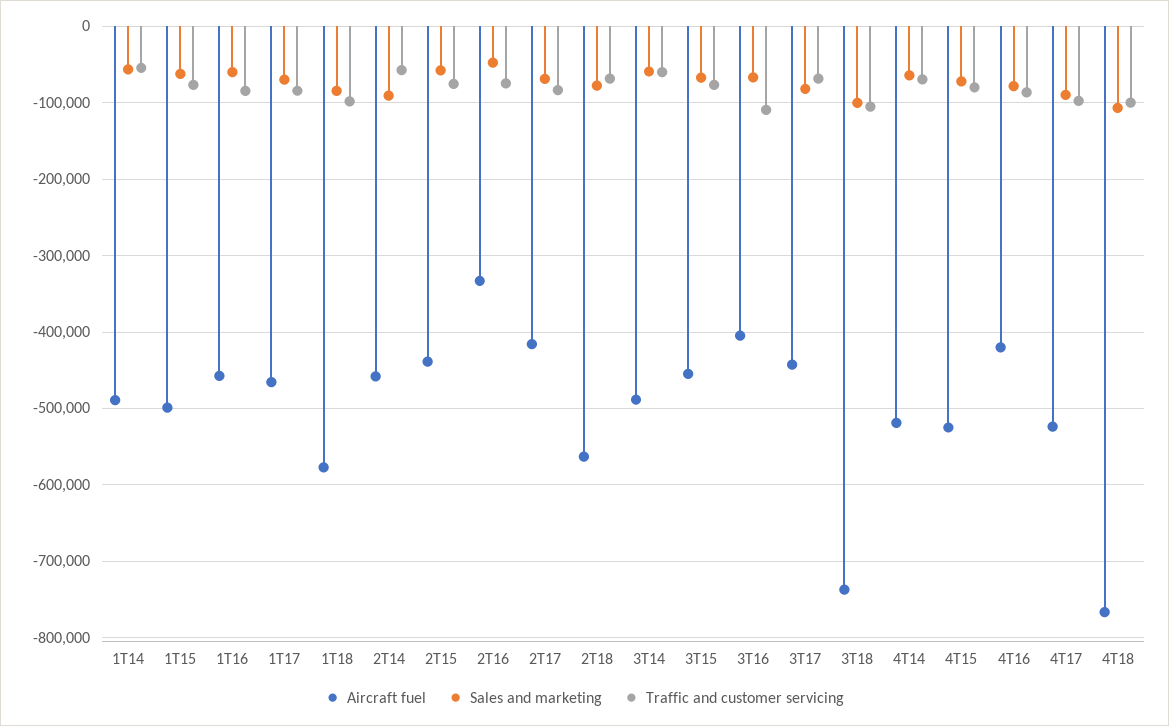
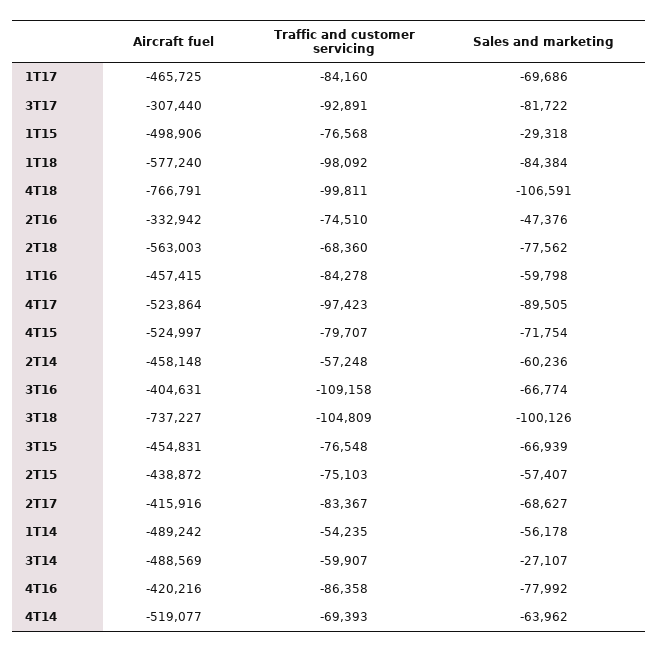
Sales and marketing, 1T15: -60000 -> -29318
Sales and marketing, 2T14: -90000 -> -60236
Sales and marketing, 3T14: -60000 -> -27107
Aircraft fuel, 3T17: -440000 -> -307440
Traffic and customer servicing, 3T17: -70000 -> -92891

